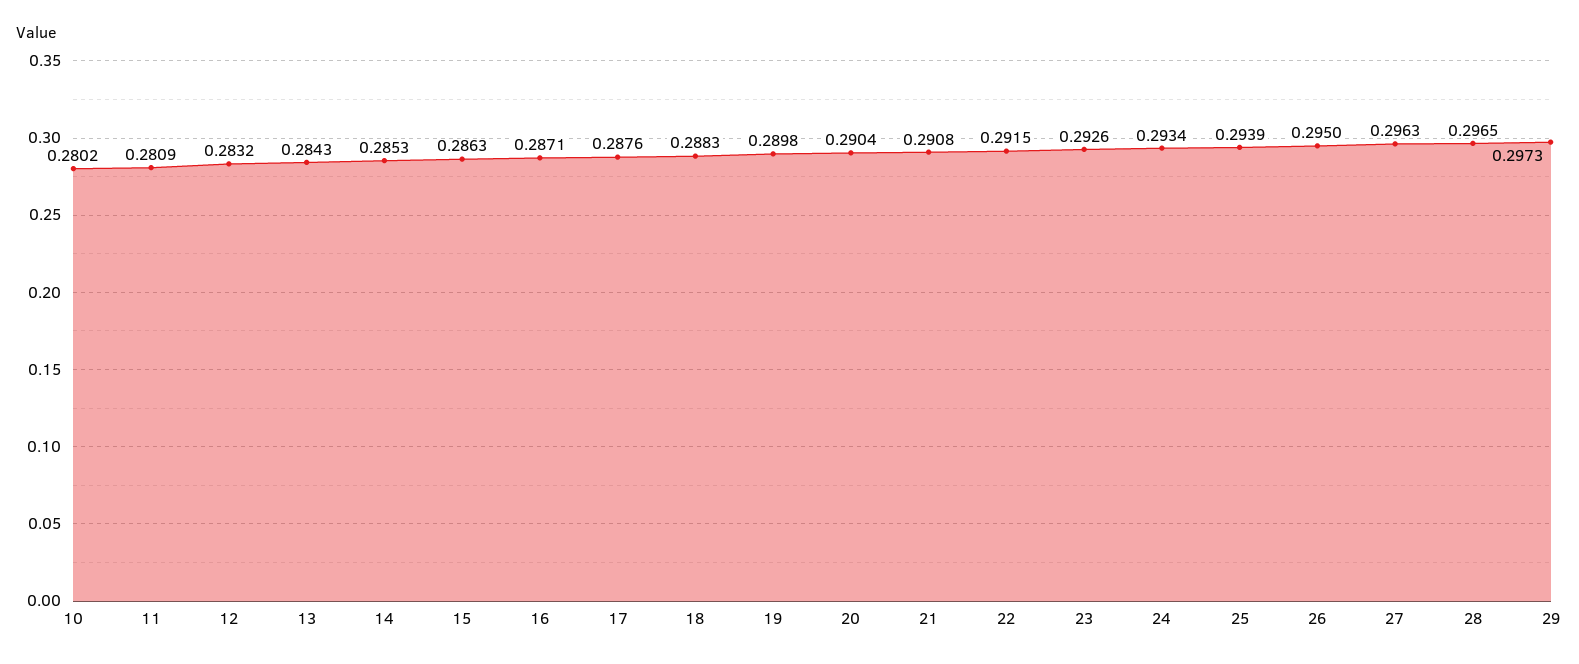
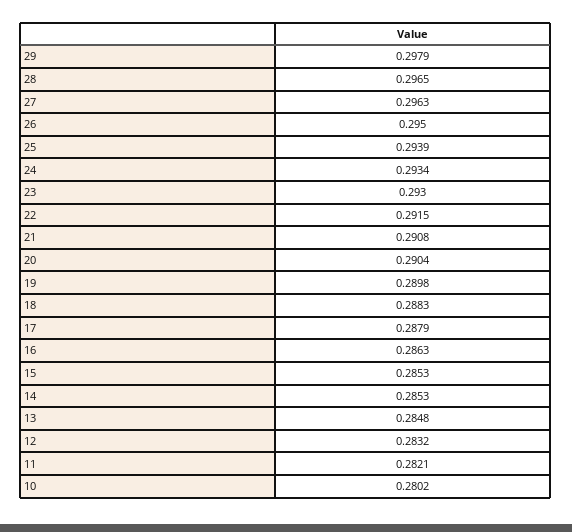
11: 0.2809 -> 0.2821
13: 0.2843 -> 0.2848
15: 0.2863 -> 0.2853
16: 0.2871 -> 0.2863
17: 0.2876 -> 0.2879
23: 0.2926 -> 0.293
29: 0.2973 -> 0.2979

